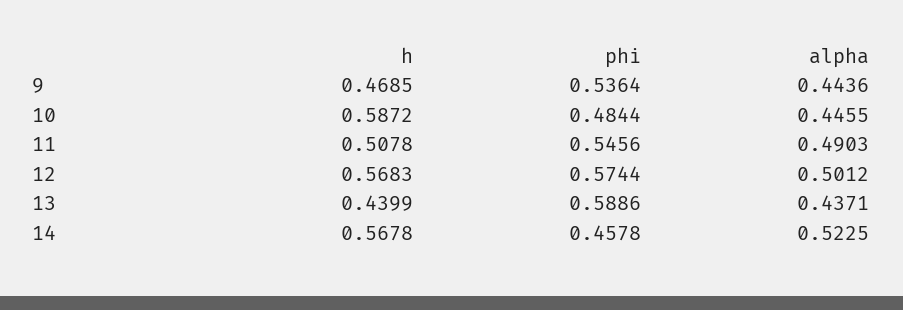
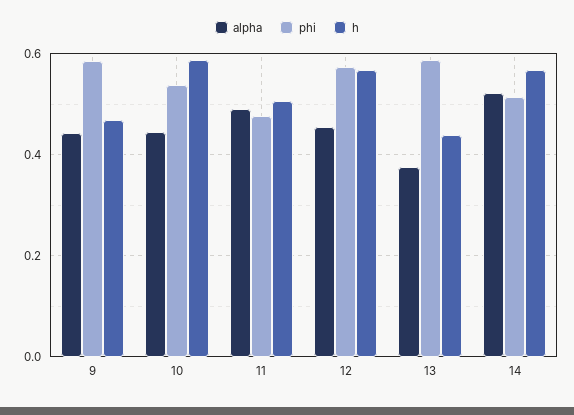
phi, 9: 0.5364 -> 0.58
phi, 10: 0.4844 -> 0.54
phi, 11: 0.5456 -> 0.48
alpha, 12: 0.5012 -> 0.46
alpha, 13: 0.4371 -> 0.38
phi, 14: 0.4578 -> 0.52

